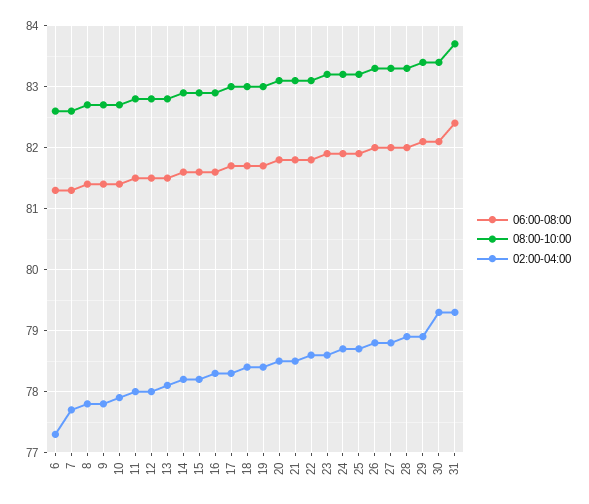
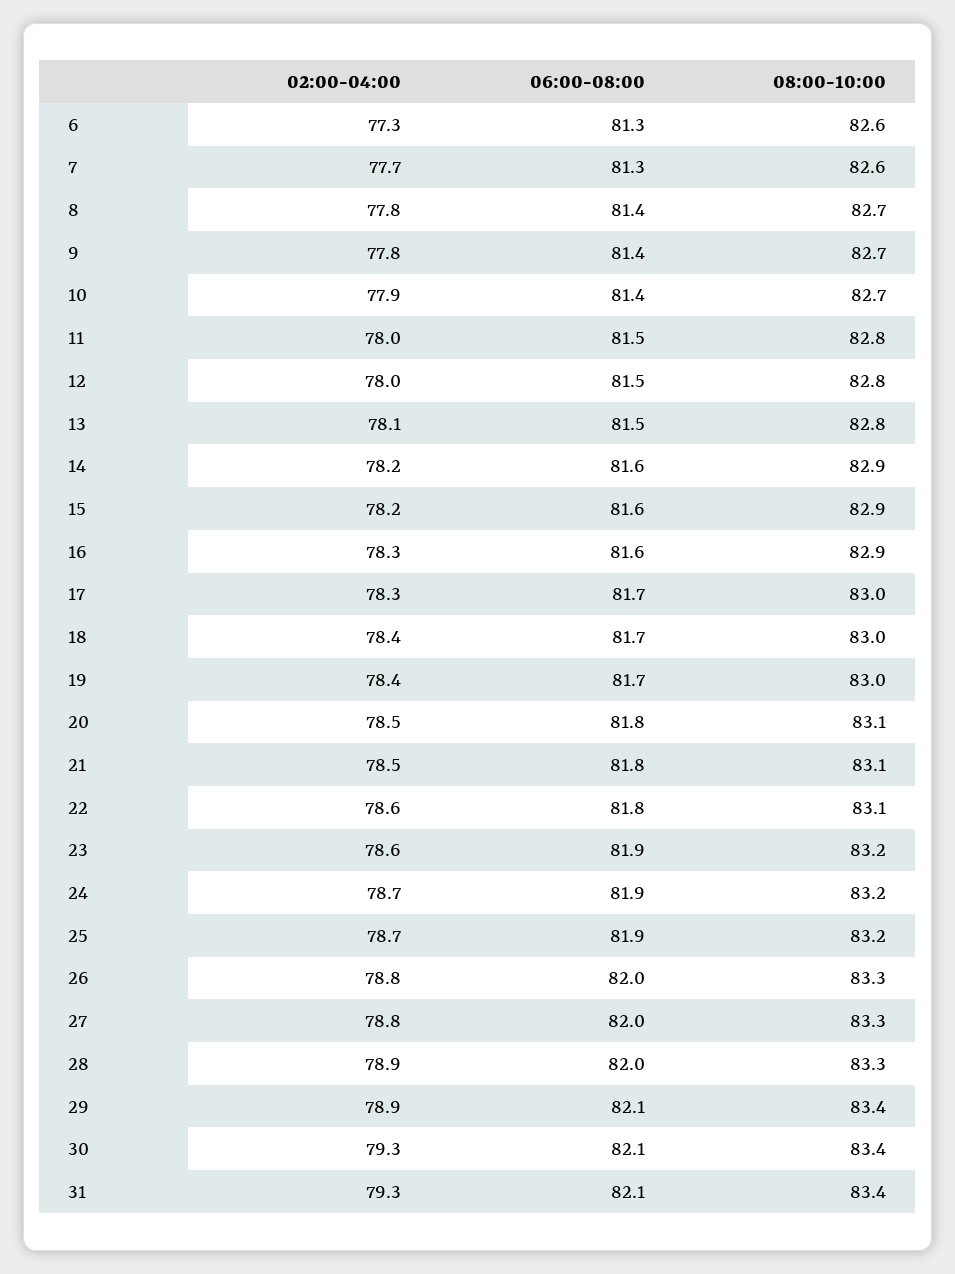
06:00-08:00, 31: 82.4 -> 82.1
08:00-10:00, 31: 83.7 -> 83.4

